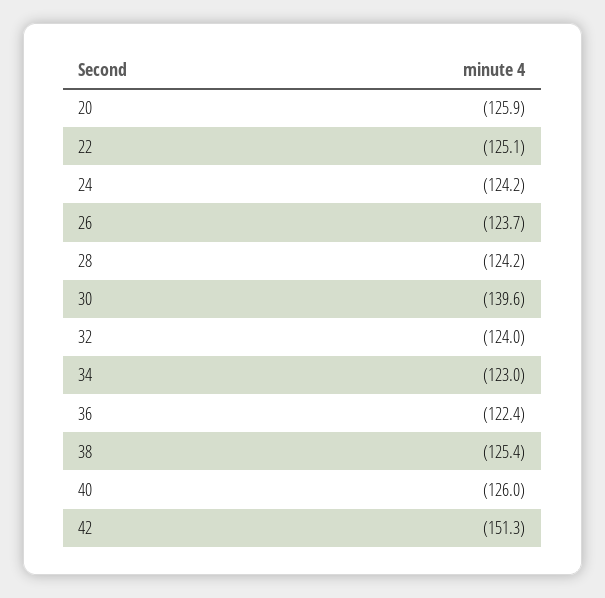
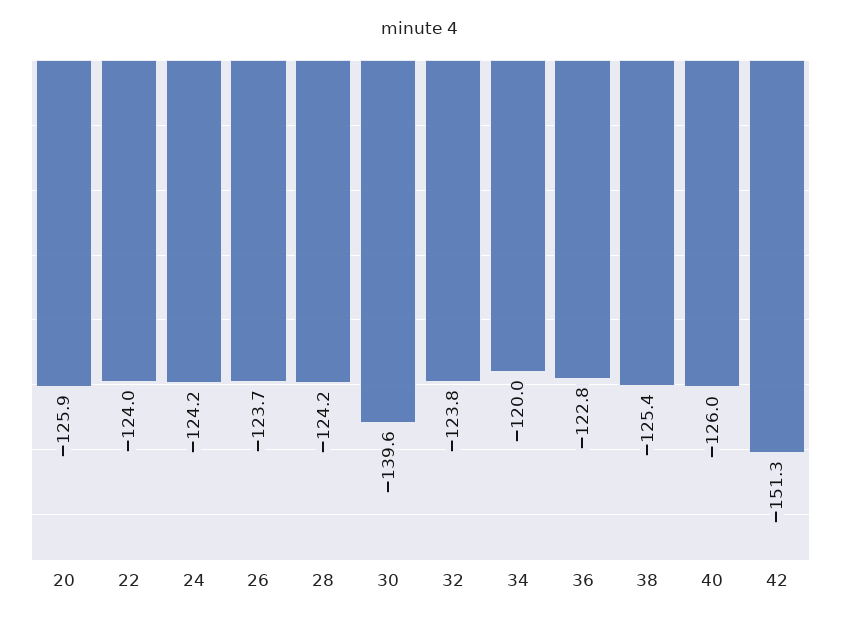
22: -125.1 -> -124
32: -124 -> -123.8
34: -123 -> -120
36: -122.4 -> -122.8

